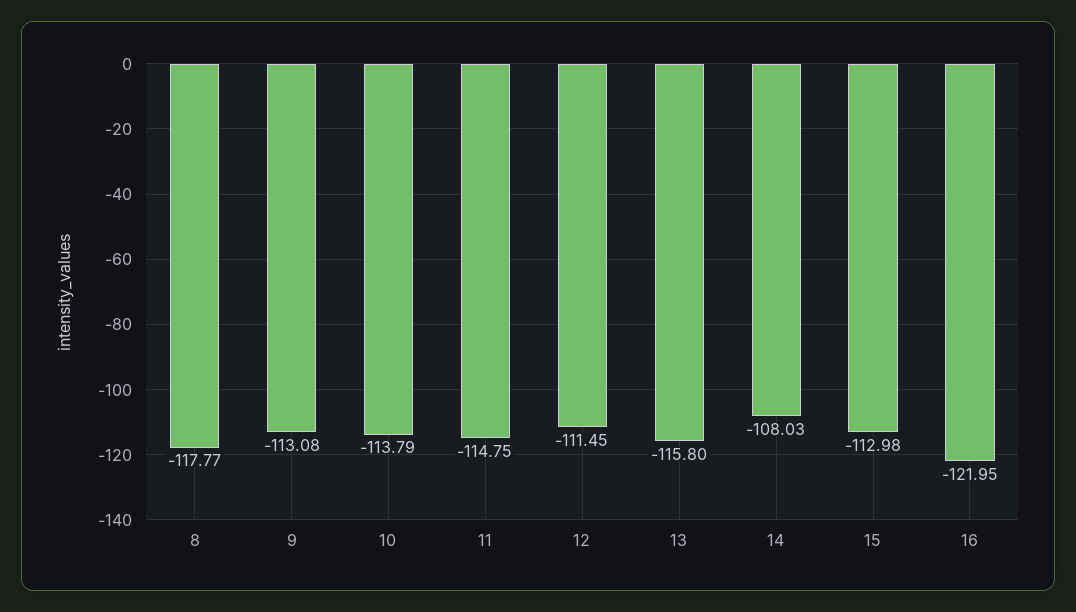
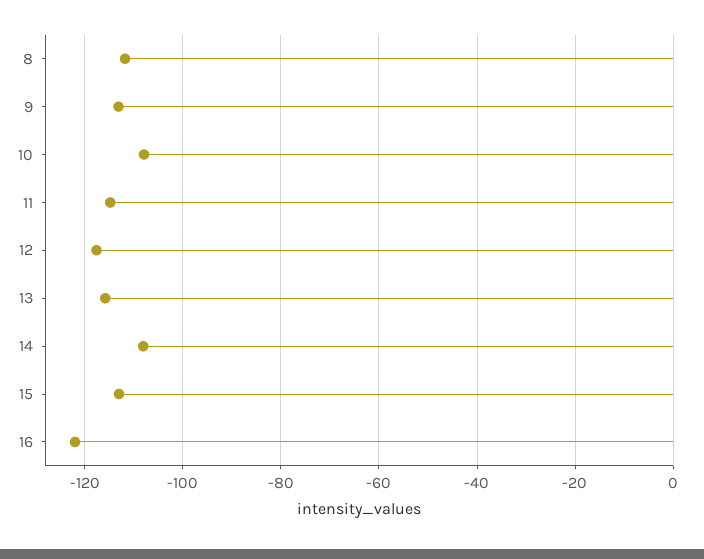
8: -117.77 -> -112
10: -113.79 -> -108
12: -111.45 -> -118

